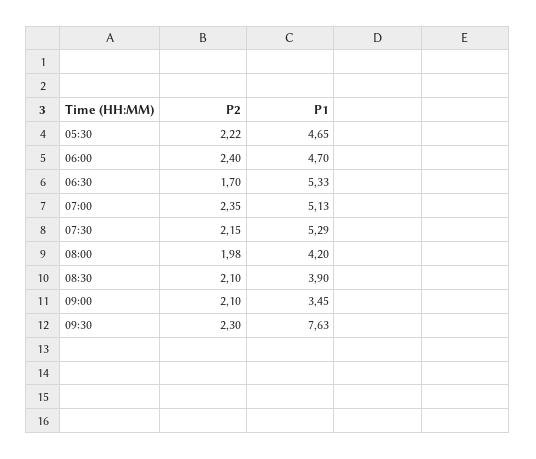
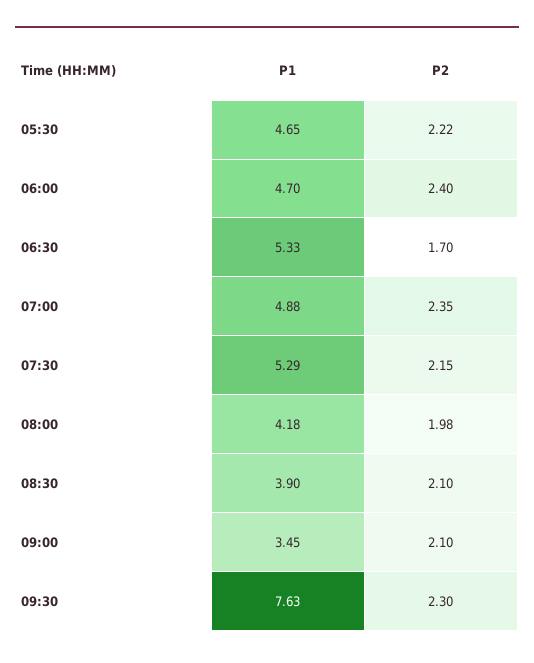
P1, 07:00: 5.13 -> 4.88
P1, 08:00: 4.2 -> 4.18

